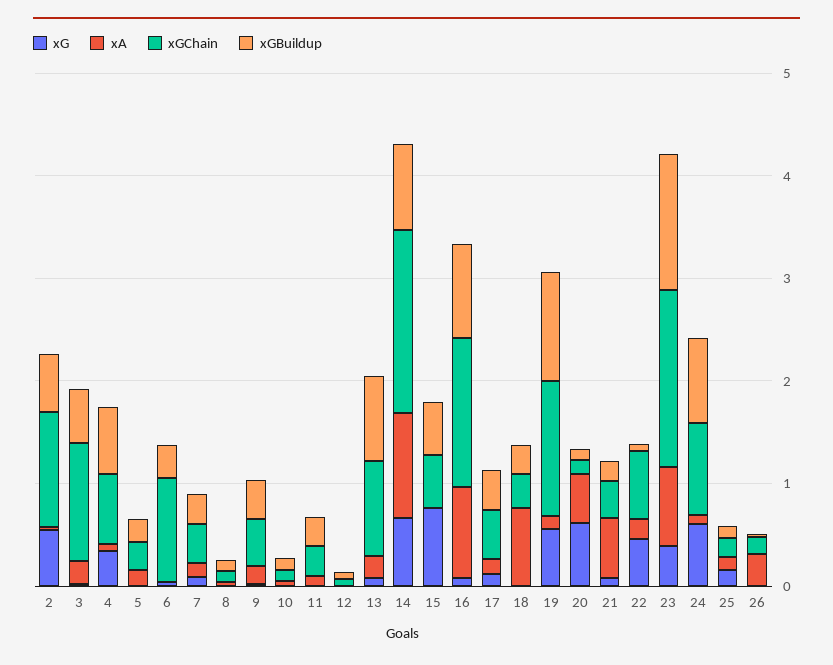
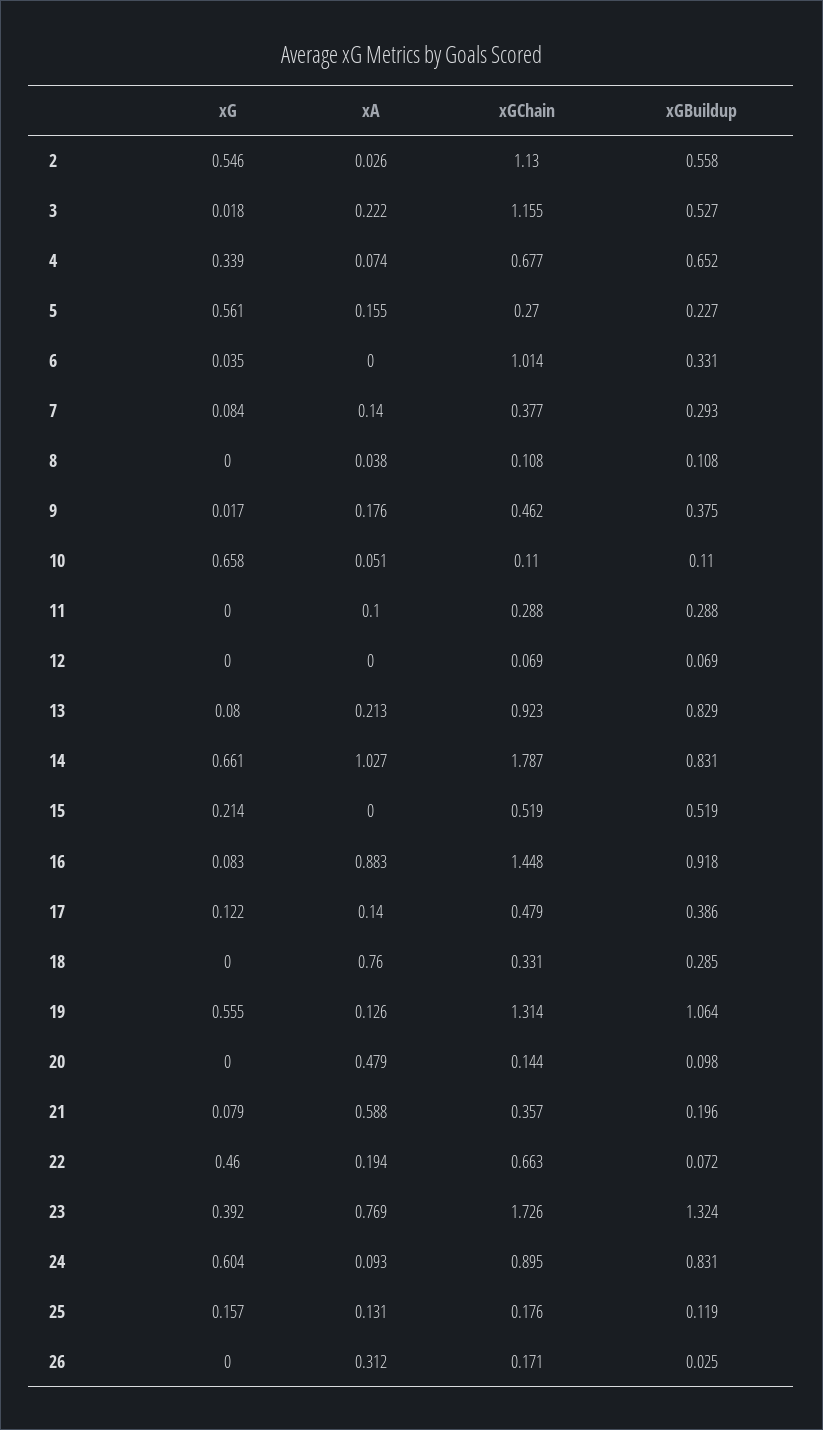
xG, 5: 0 -> 0.561
xG, 10: 0 -> 0.658
xG, 15: 0.8 -> 0.214
xG, 20: 0.6 -> 0

